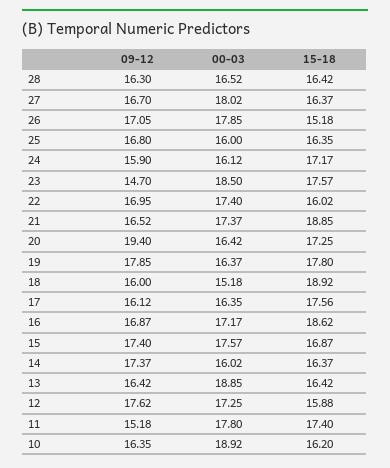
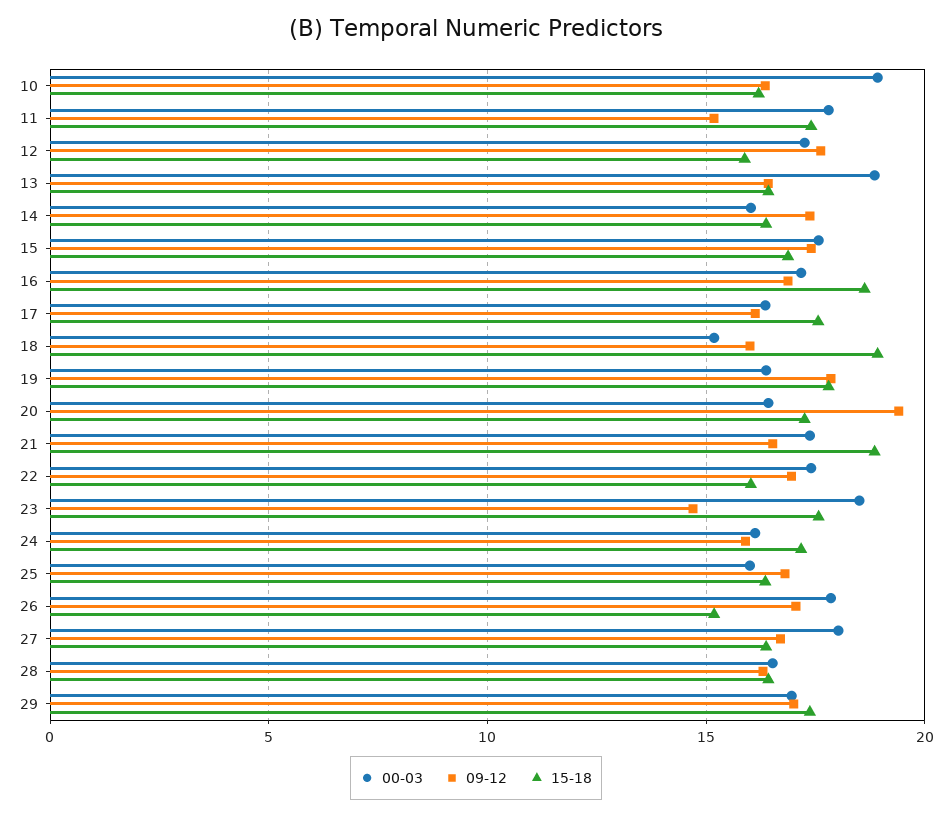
00-03, 29: none -> 17
09-12, 29: none -> 17
15-18, 29: none -> 17.5

